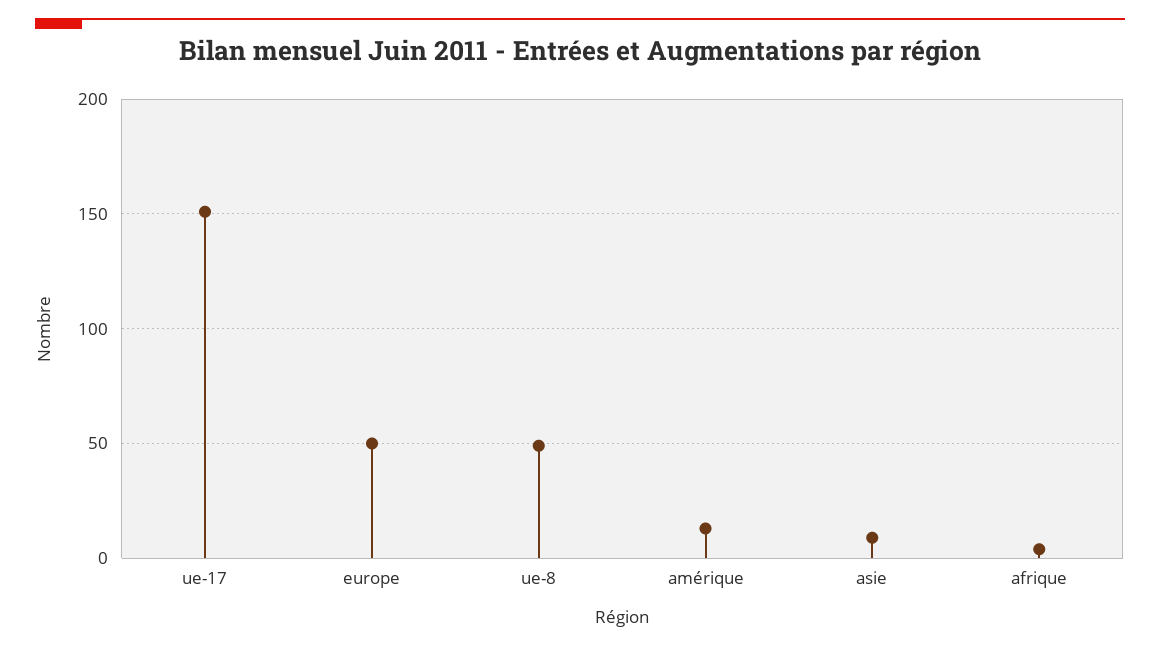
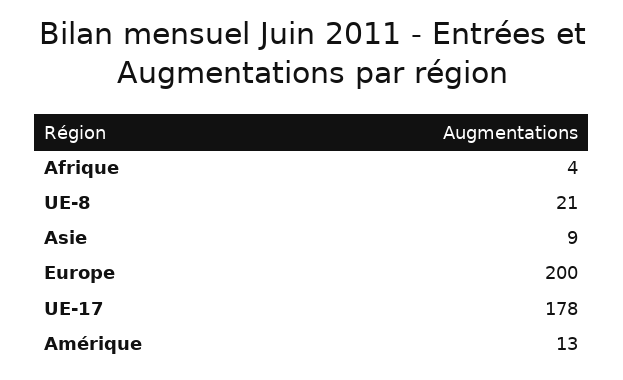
ue-17: 150 -> 178
europe: 50 -> 200
ue-8: 50 -> 21

